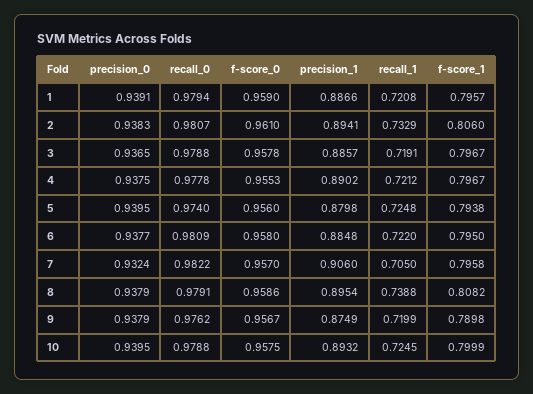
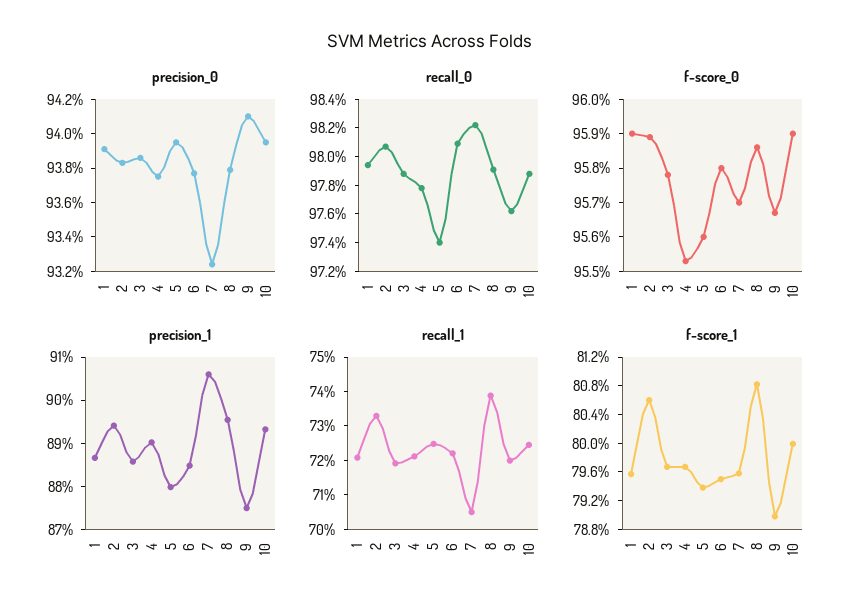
f-score_0, 2: 0.961 -> 0.959
precision_0, 3: 0.9365 -> 0.9385
precision_0, 9: 0.9379 -> 0.941
f-score_0, 10: 0.9575 -> 0.959

